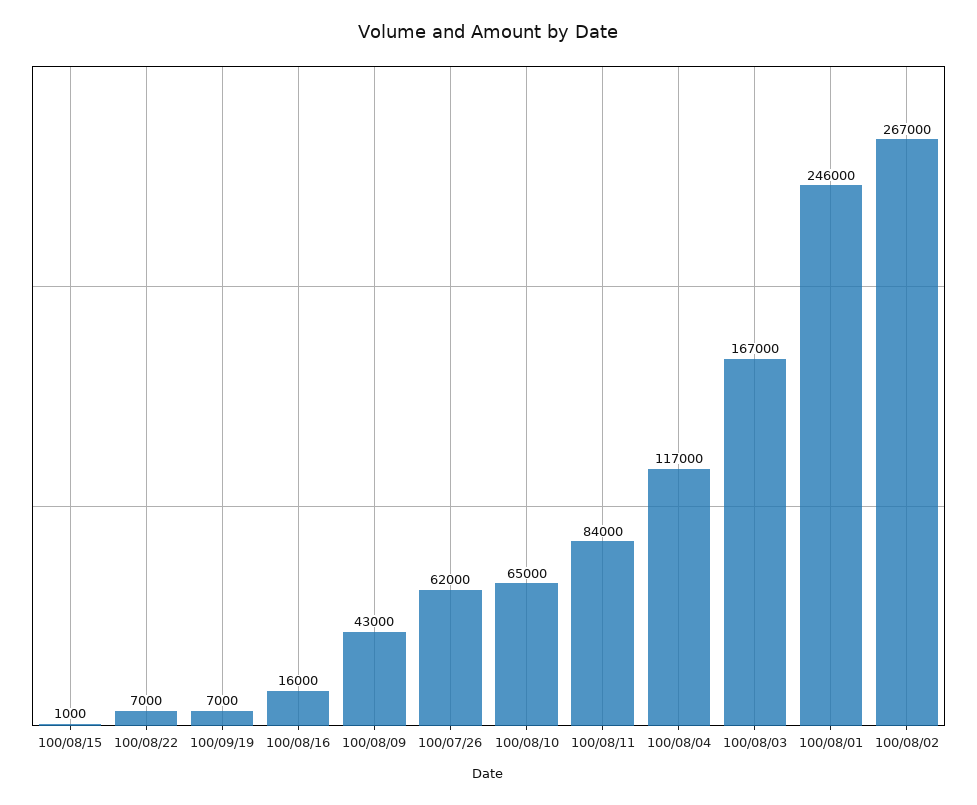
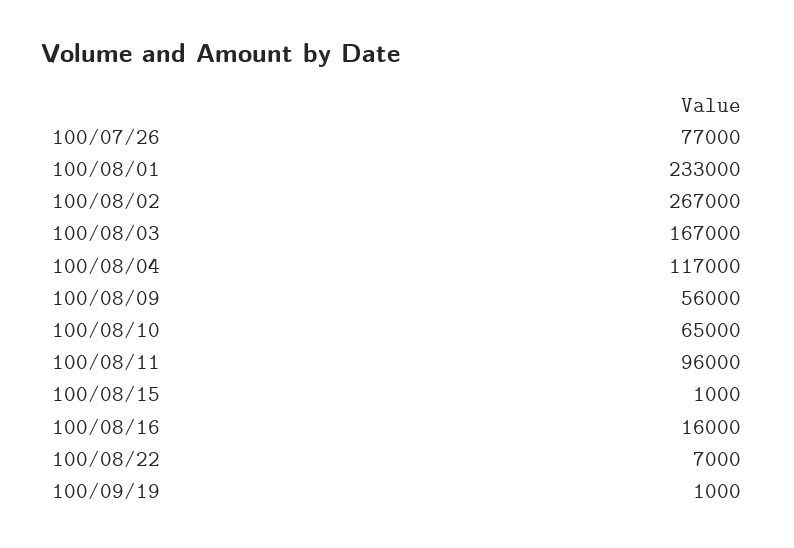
100/09/19: 7000 -> 1000
100/08/09: 43000 -> 56000
100/07/26: 62000 -> 77000
100/08/11: 84000 -> 96000
100/08/01: 246000 -> 233000

